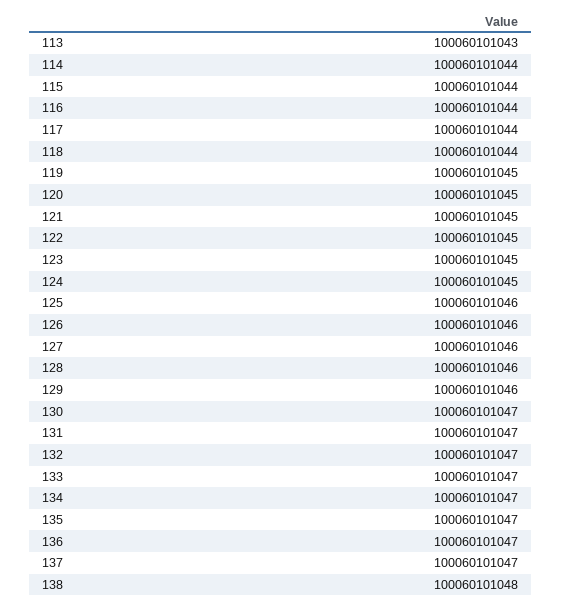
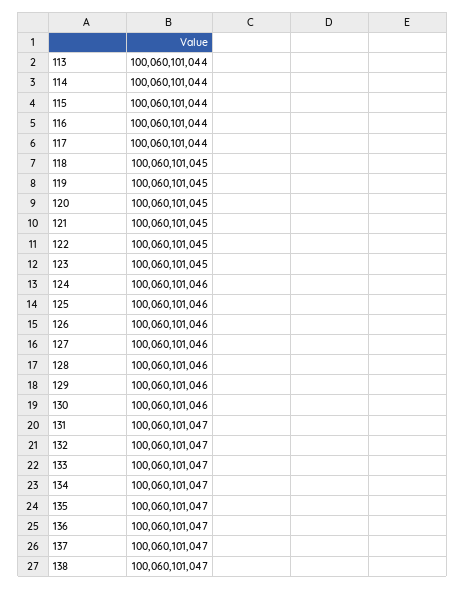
113: 100060101043 -> 100060101044
118: 100060101044 -> 100060101045
124: 100060101045 -> 100060101046
130: 100060101047 -> 100060101046
138: 100060101048 -> 100060101047

